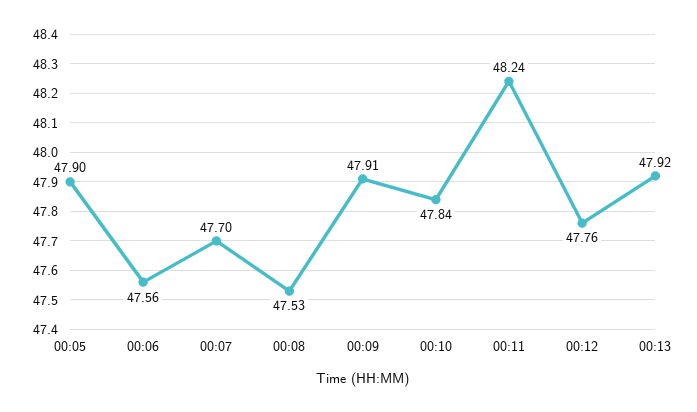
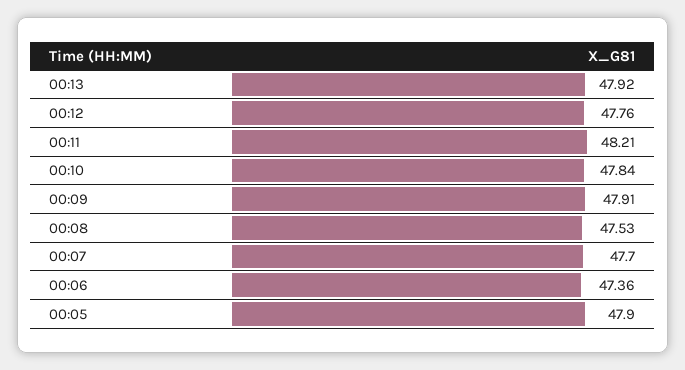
00:06: 47.56 -> 47.36
00:11: 48.24 -> 48.21

